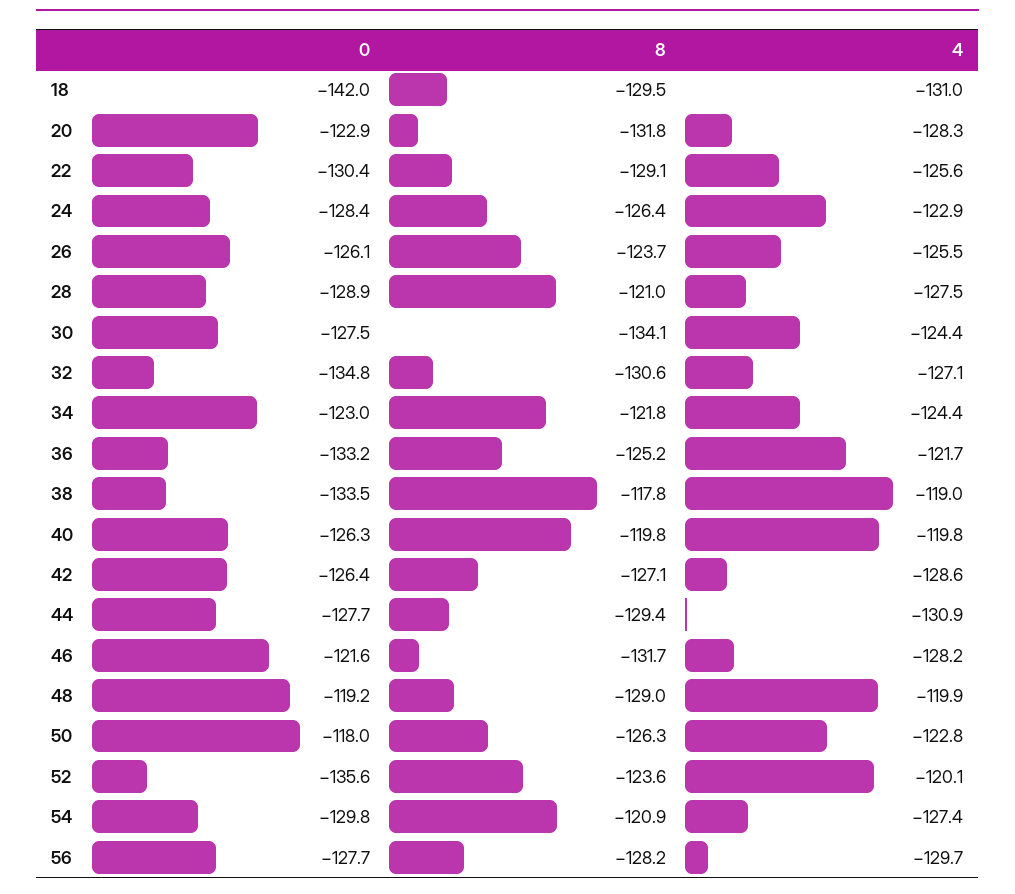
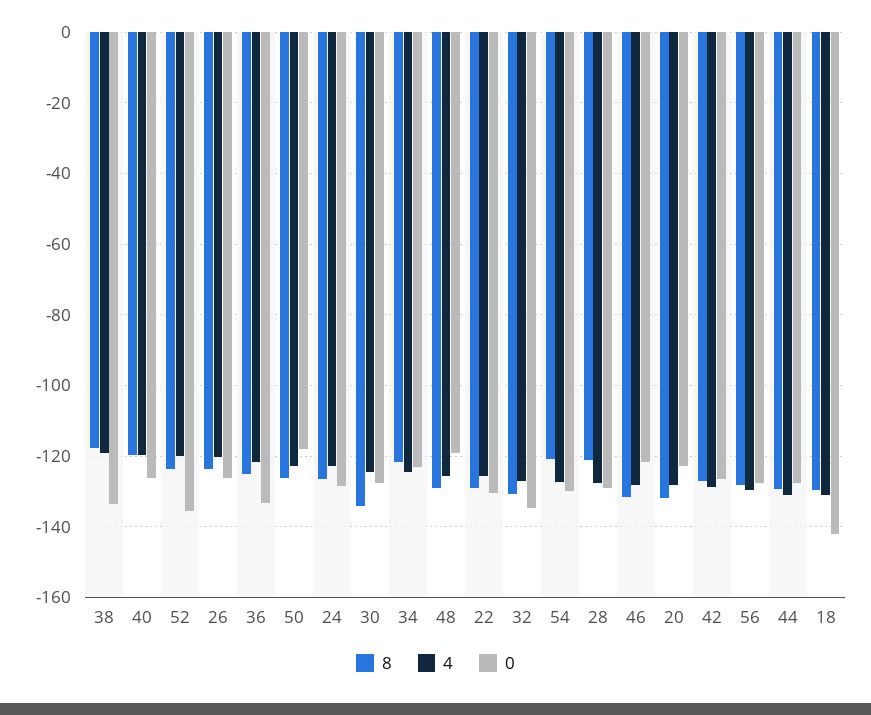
4, 26: -125.5 -> -120
4, 48: -119.9 -> -126

